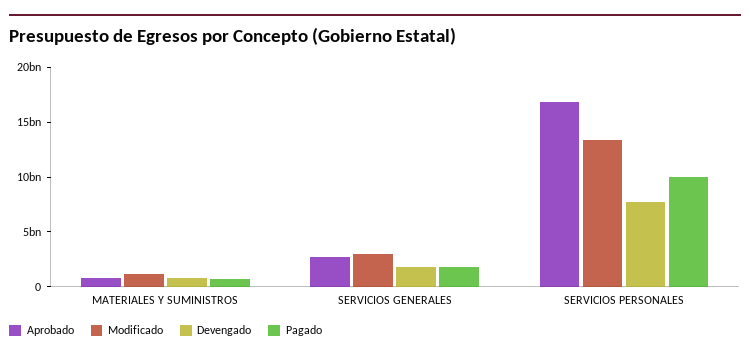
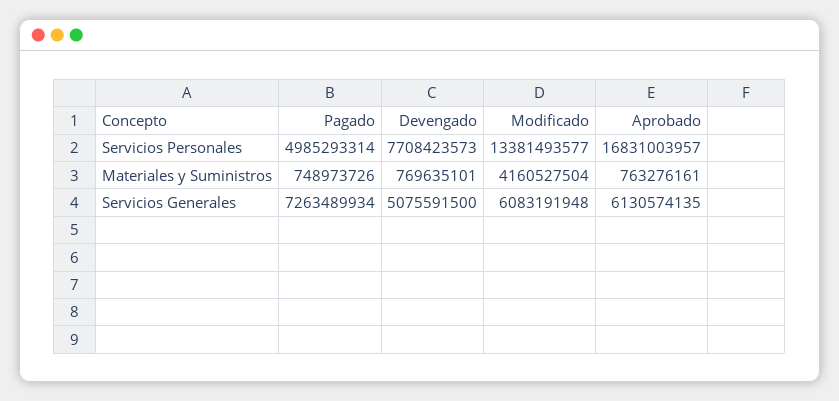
Modificado, MATERIALES Y SUMINISTROS: 1000000000 -> 4160527504
Aprobado, SERVICIOS GENERALES: 3000000000 -> 6130574135
Modificado, SERVICIOS GENERALES: 3000000000 -> 6083191948
Devengado, SERVICIOS GENERALES: 2000000000 -> 5075591500
Pagado, SERVICIOS GENERALES: 2000000000 -> 7263489934
Pagado, SERVICIOS PERSONALES: 10000000000 -> 4985293314

